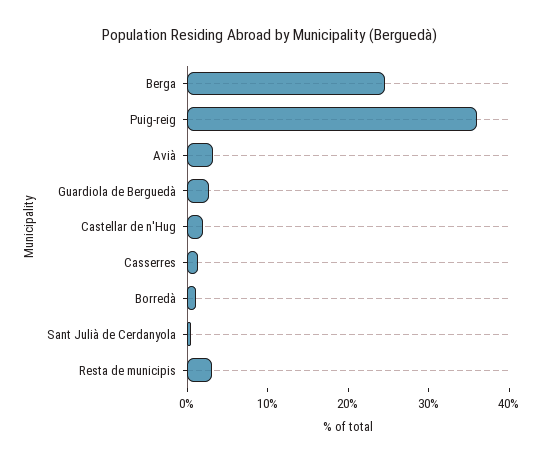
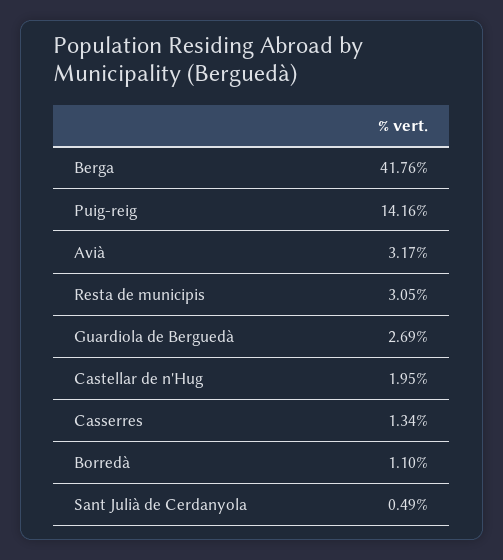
Berga: 24 -> 41.76
Puig-reig: 36 -> 14.16

